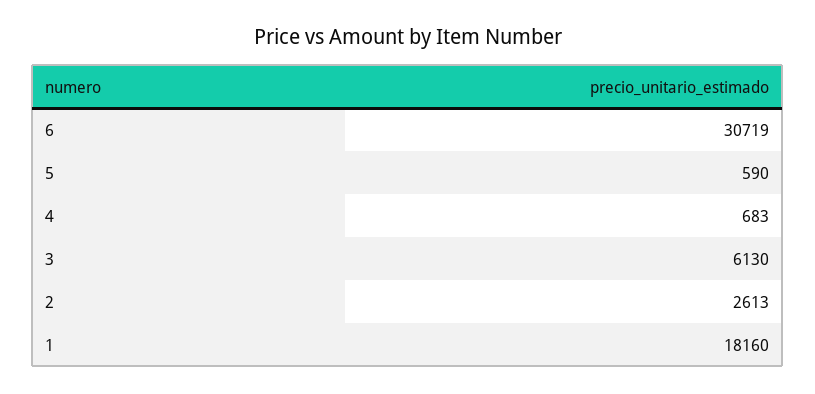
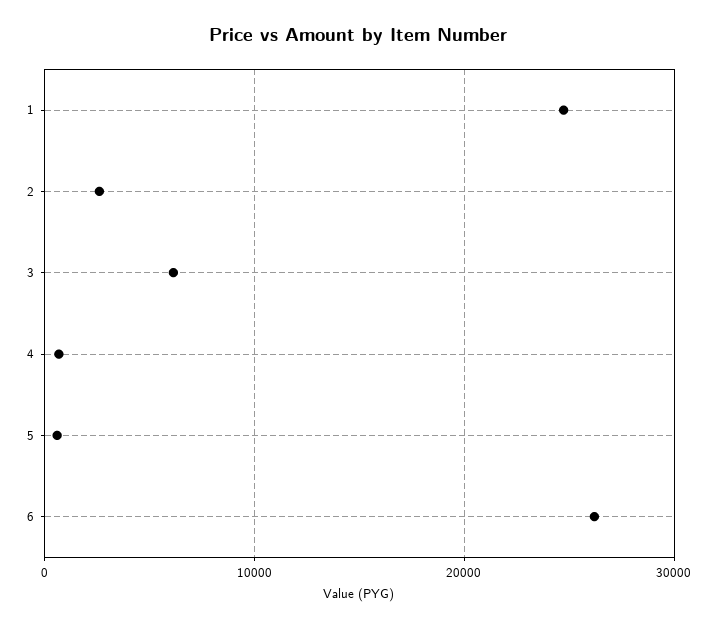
6: 30719 -> 26000
1: 18160 -> 25000

